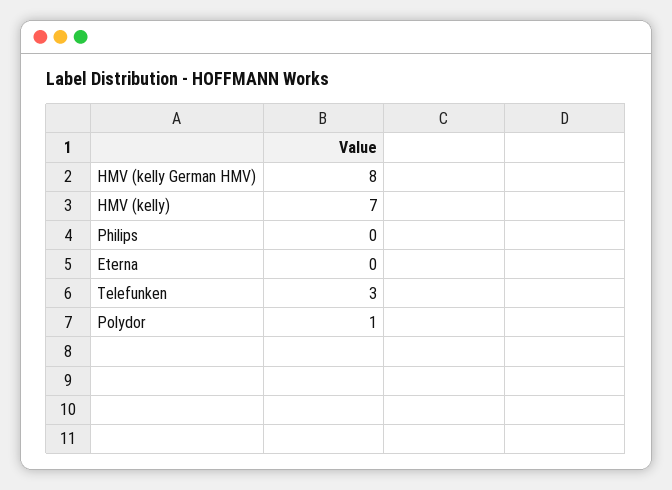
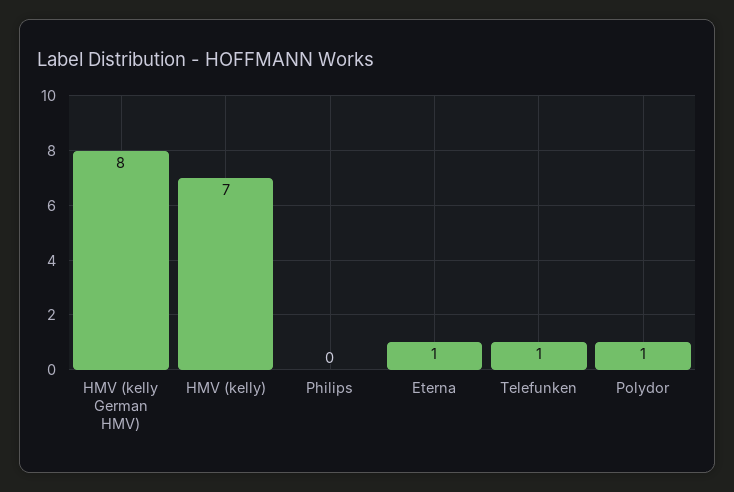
Eterna: 0 -> 1
Telefunken: 3 -> 1

